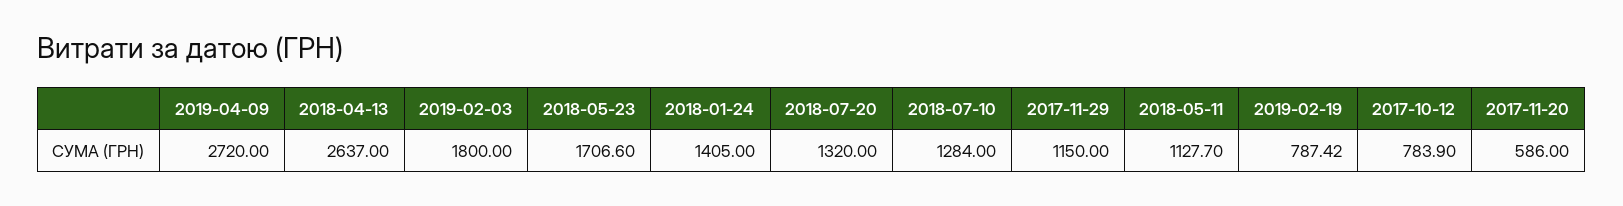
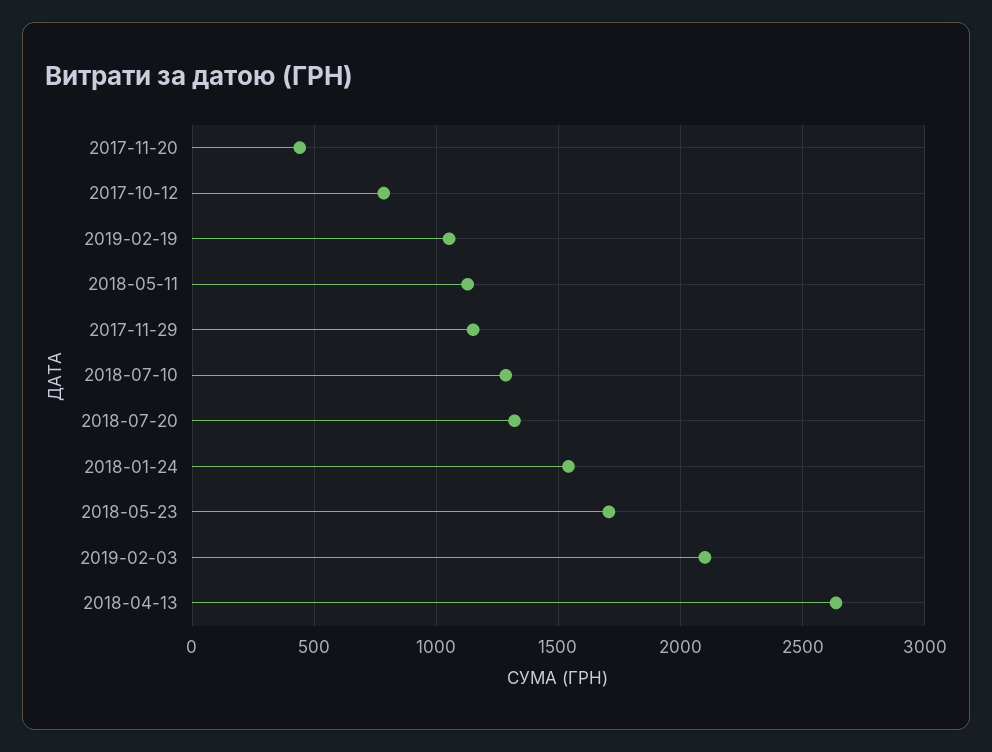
2019-04-09: 2720 -> none
2019-02-03: 1800 -> 2100
2018-01-24: 1405 -> 1550
2019-02-19: 787.42 -> 1050
2017-11-20: 586 -> 450

